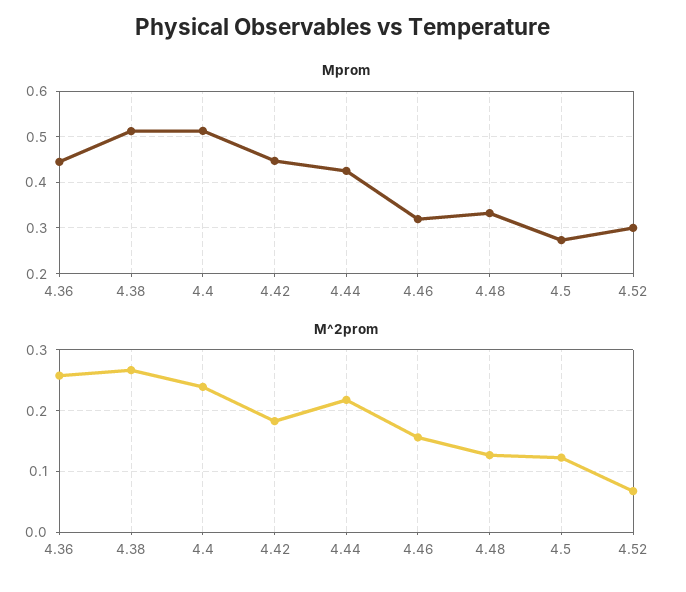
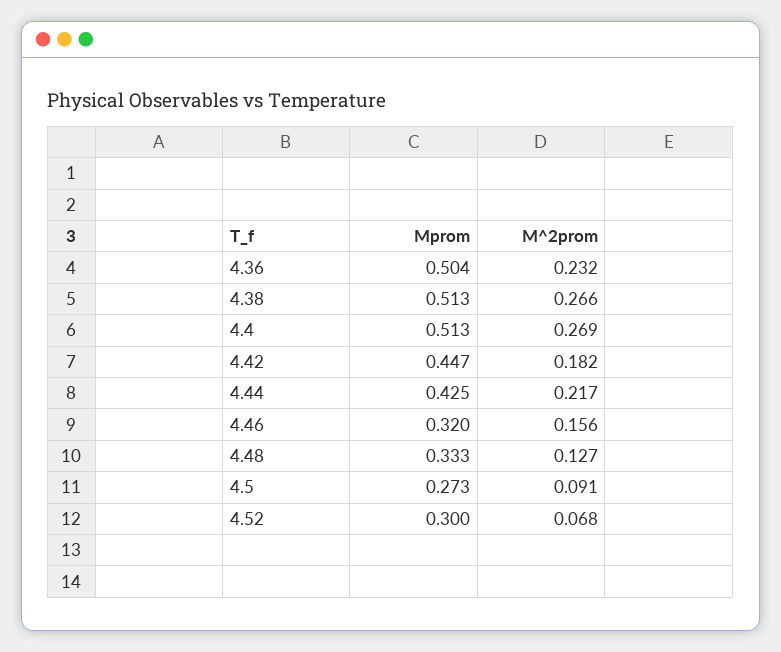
Mprom, 4.36: 0.44 -> 0.504
M^2prom, 4.36: 0.26 -> 0.232
M^2prom, 4.4: 0.24 -> 0.269
M^2prom, 4.5: 0.12 -> 0.091

